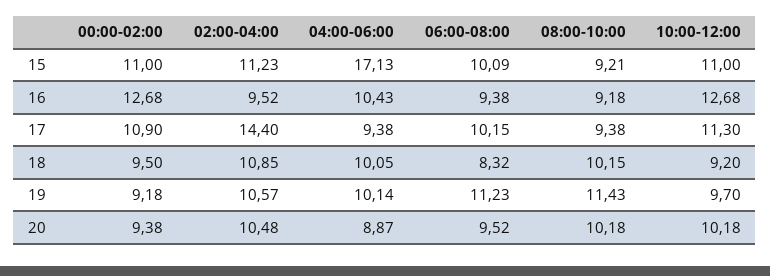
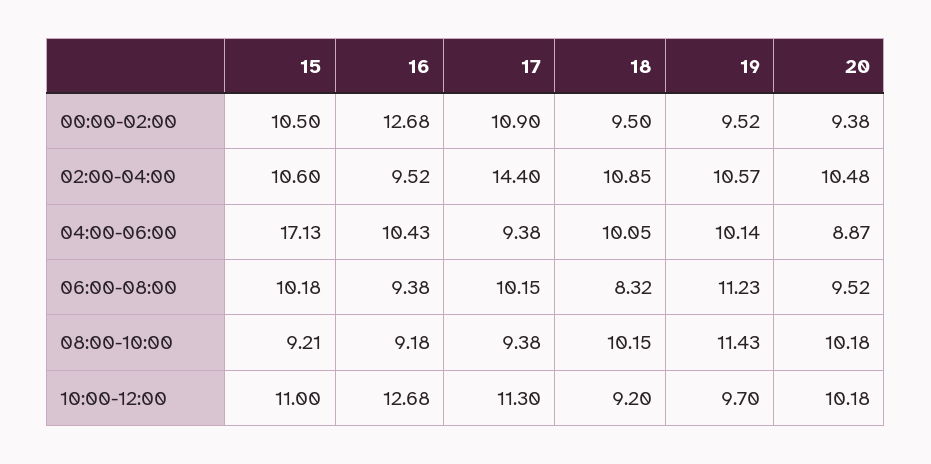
00:00-02:00, 15: 11 -> 10.5
02:00-04:00, 15: 11.23 -> 10.6
06:00-08:00, 15: 10.09 -> 10.18
00:00-02:00, 19: 9.18 -> 9.52

